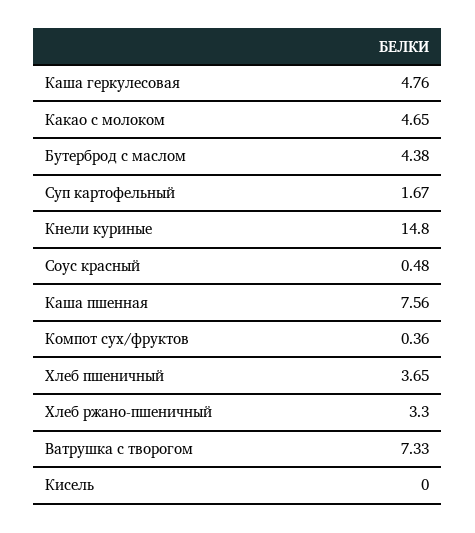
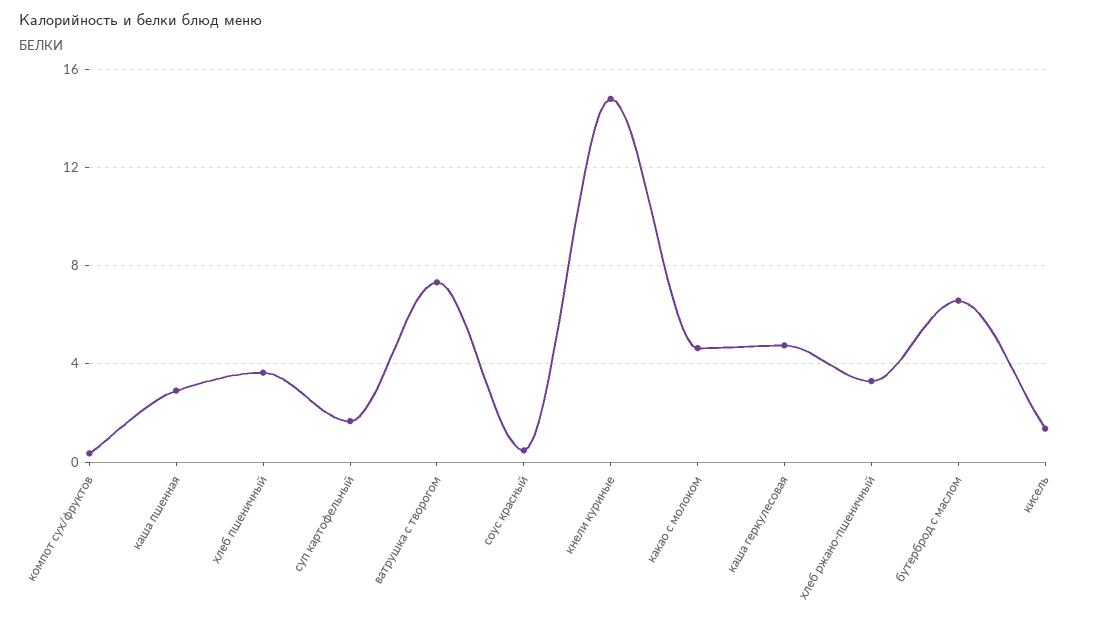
Бутерброд с маслом: 4.38 -> 6.5
Каша пшенная: 7.56 -> 3
Кисель: 0 -> 1.5

